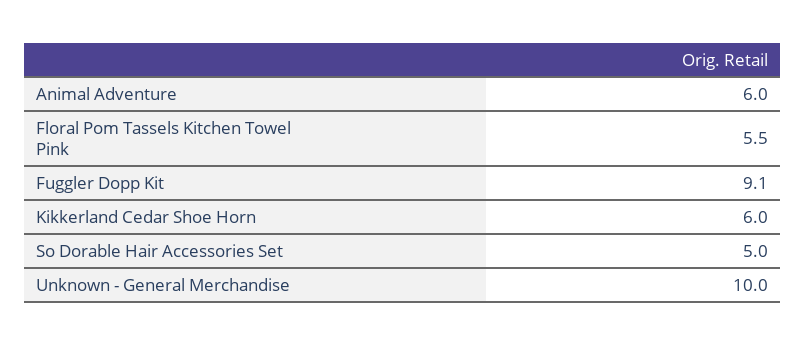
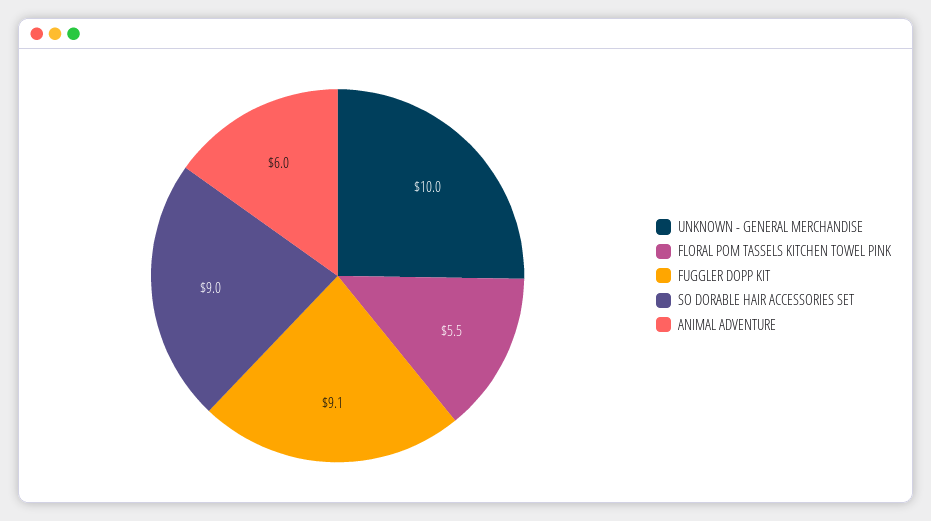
Kikkerland Cedar Shoe Horn: 6 -> none
So Dorable Hair Accessories Set: 5 -> 9

